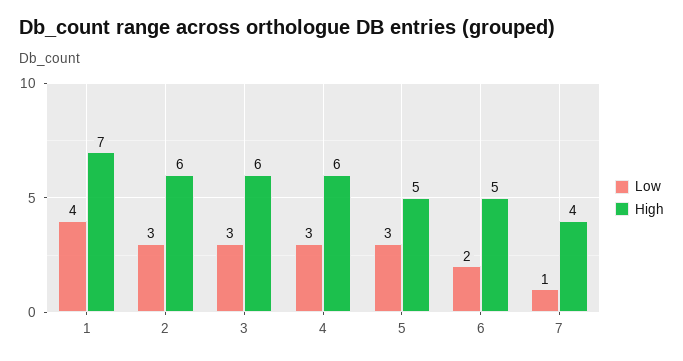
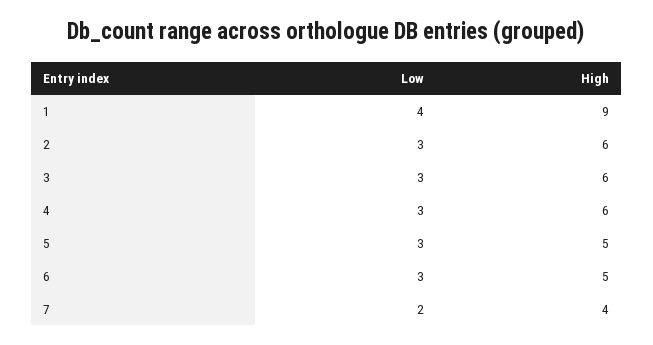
High, 1: 7 -> 9
Low, 6: 2 -> 3
Low, 7: 1 -> 2

